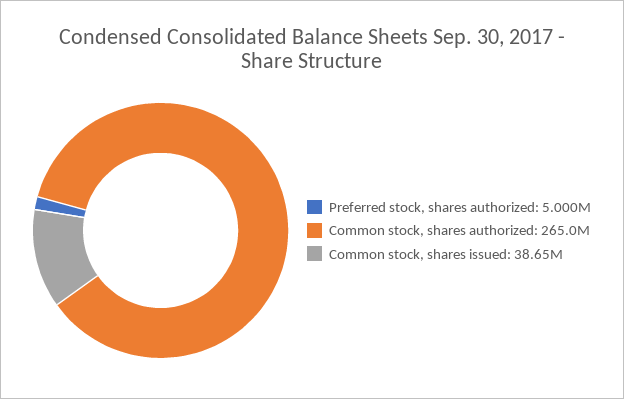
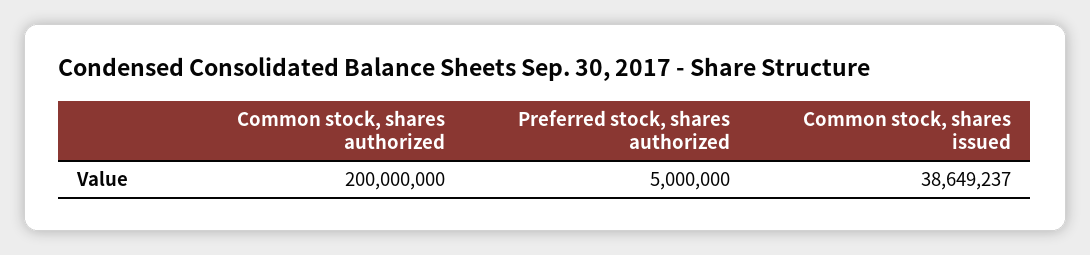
Common stock, shares authorized: 265000000 -> 200000000

